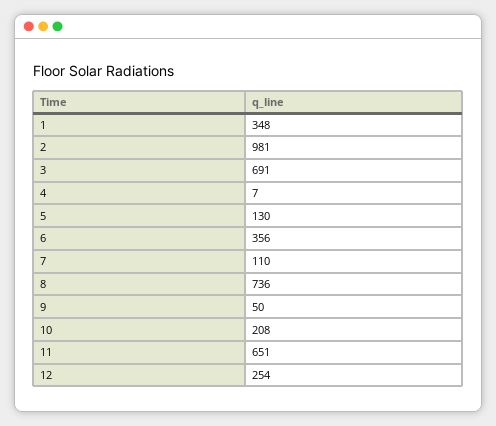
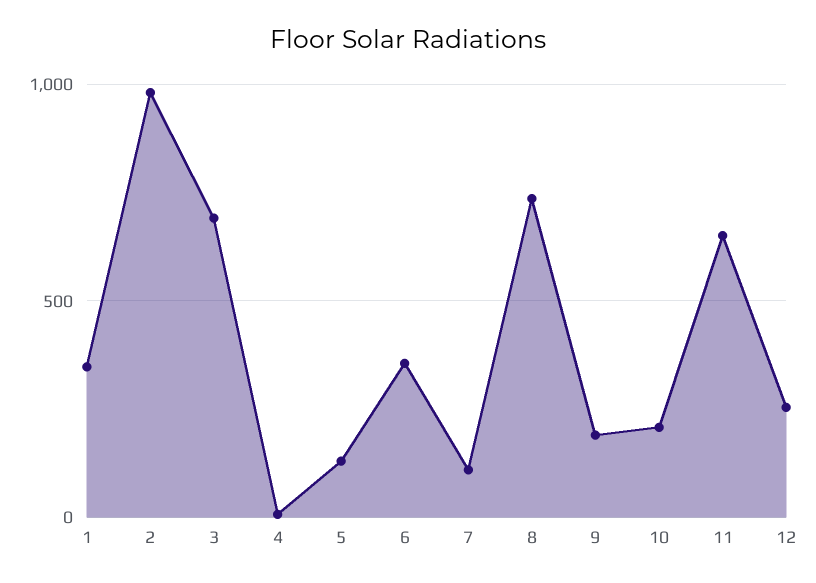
9: 50 -> 200

